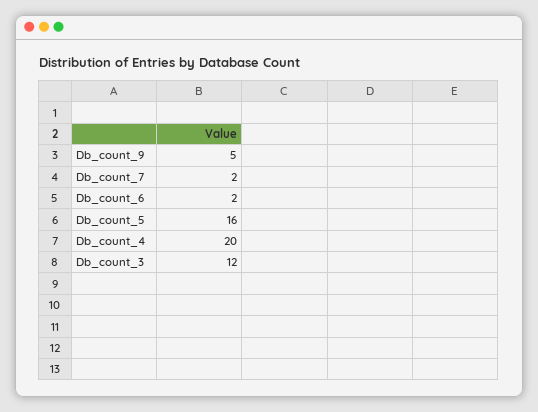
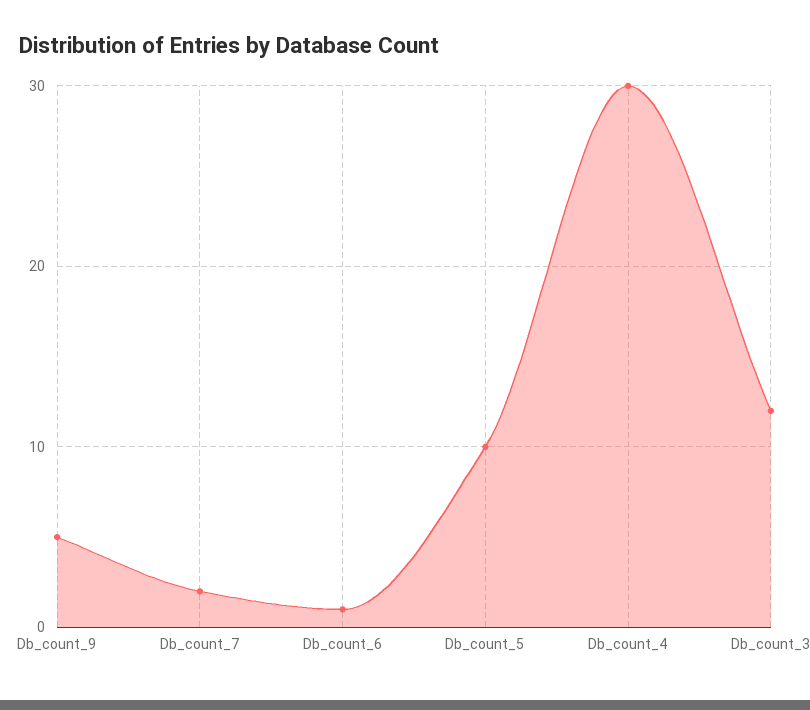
Db_count_6: 2 -> 1
Db_count_5: 16 -> 10
Db_count_4: 20 -> 30

